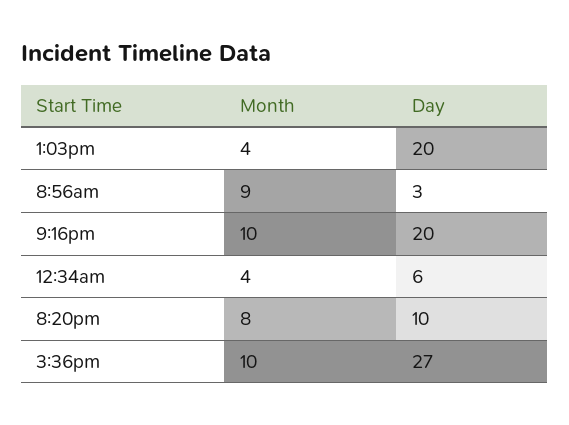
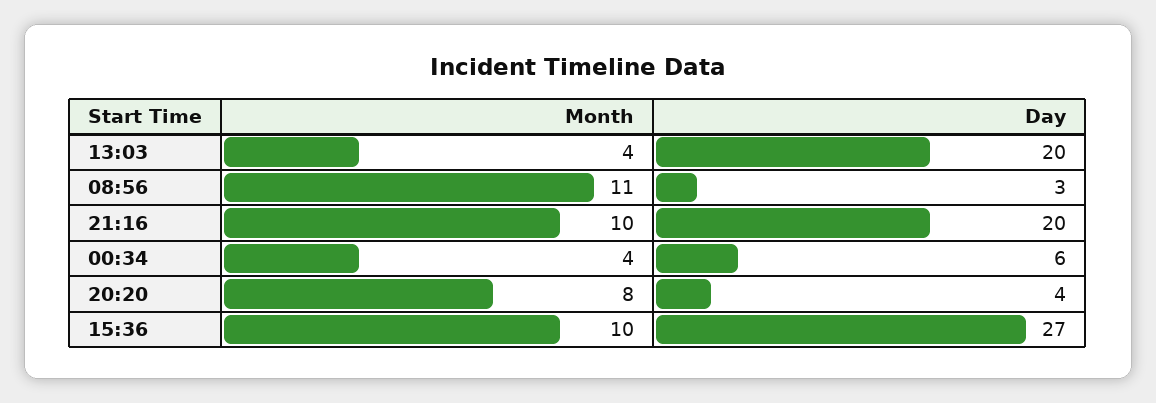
Month, 8:56am: 9 -> 11
Day, 8:20pm: 10 -> 4

